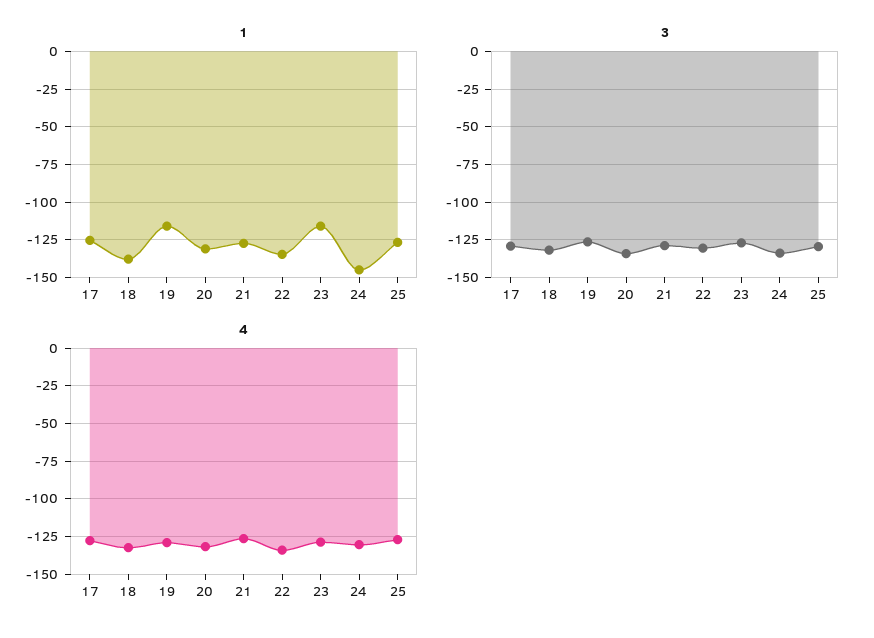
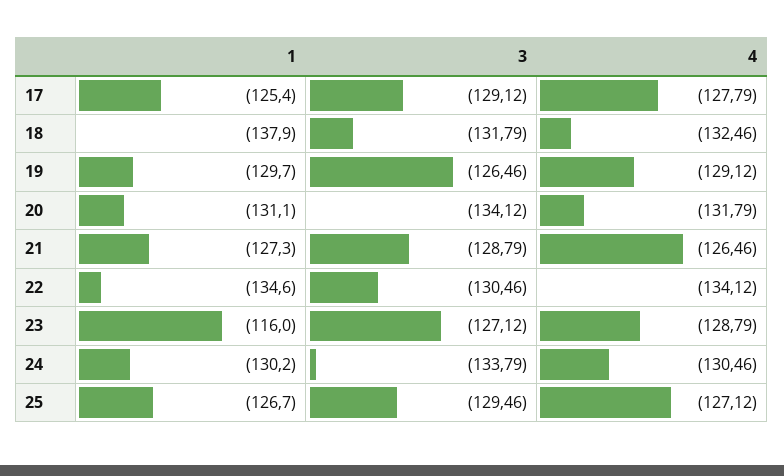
1, 19: -115 -> -129.7
1, 24: -145 -> -130.2

